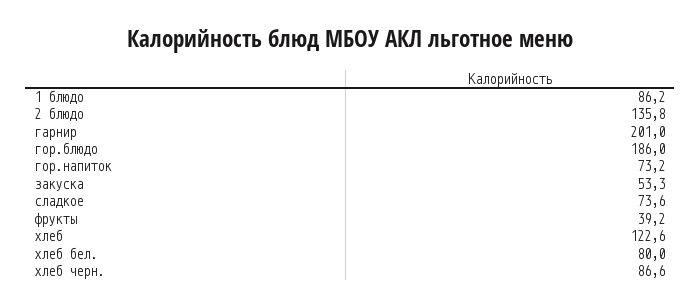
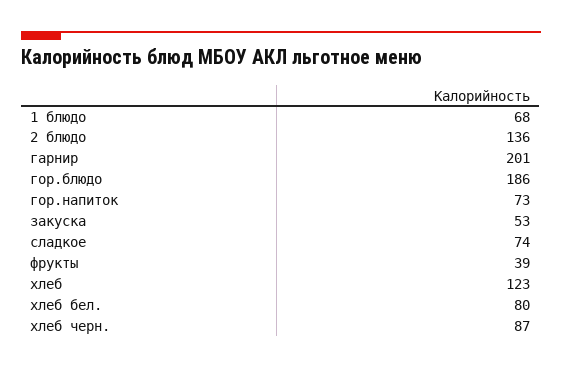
1 блюдо: 86.2 -> 68

